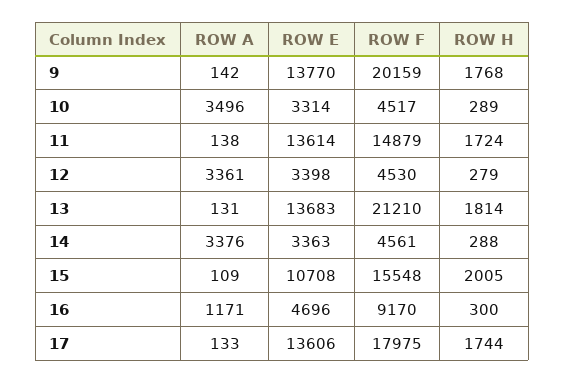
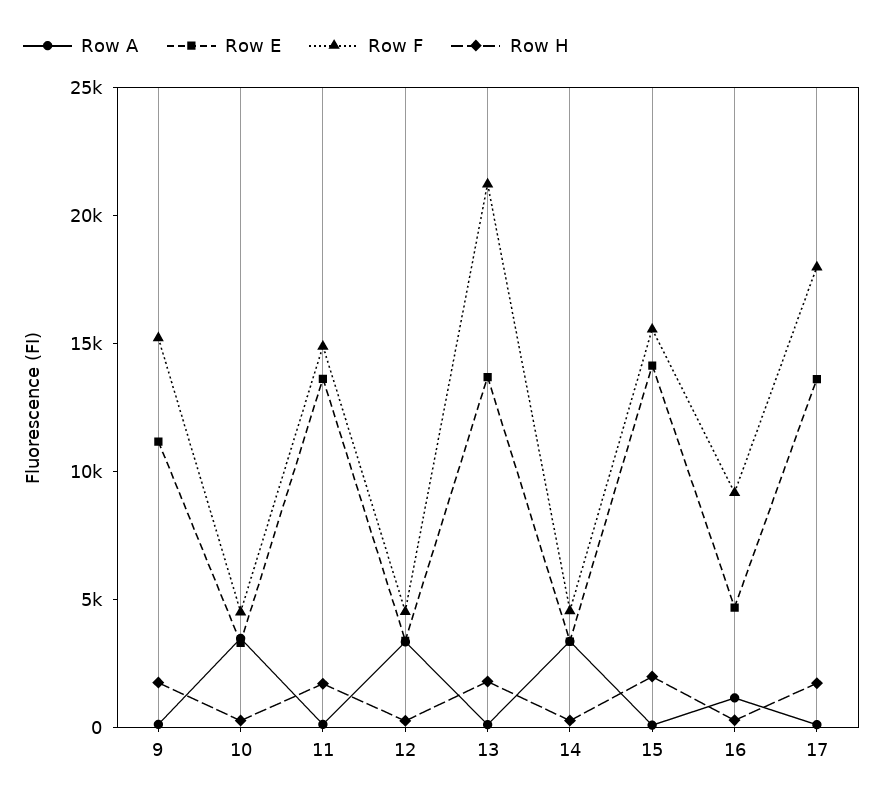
ROW E, 9: 13770 -> 11000
ROW F, 9: 20159 -> 15000
ROW E, 15: 10708 -> 14000

